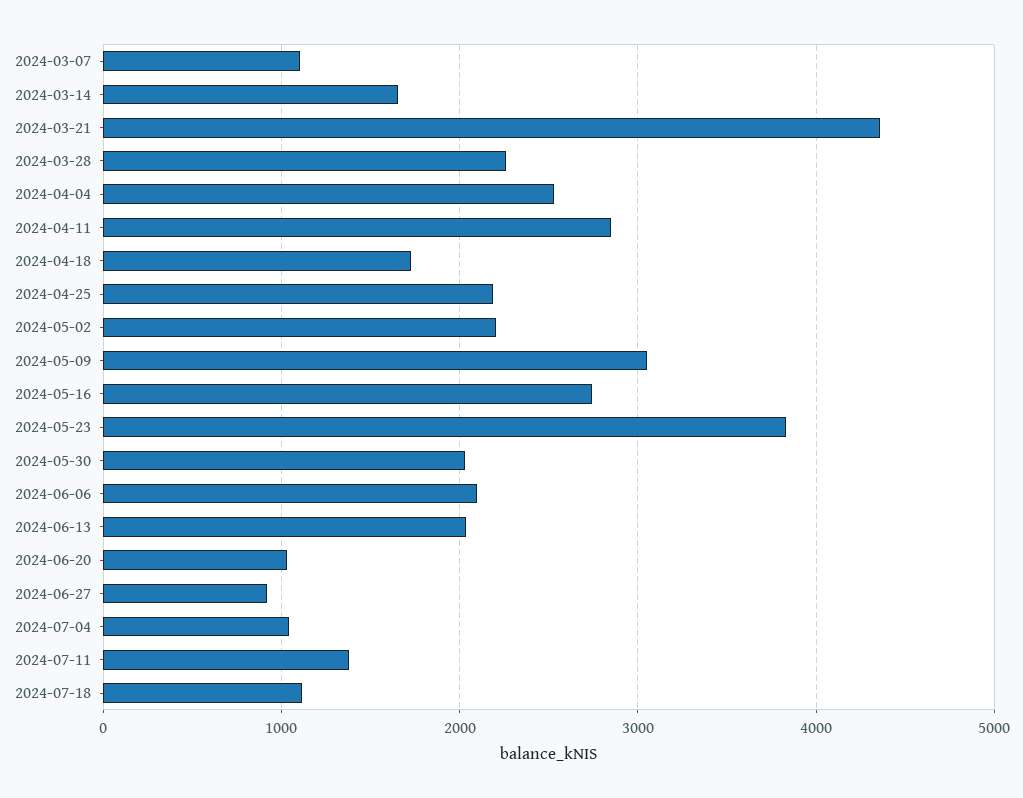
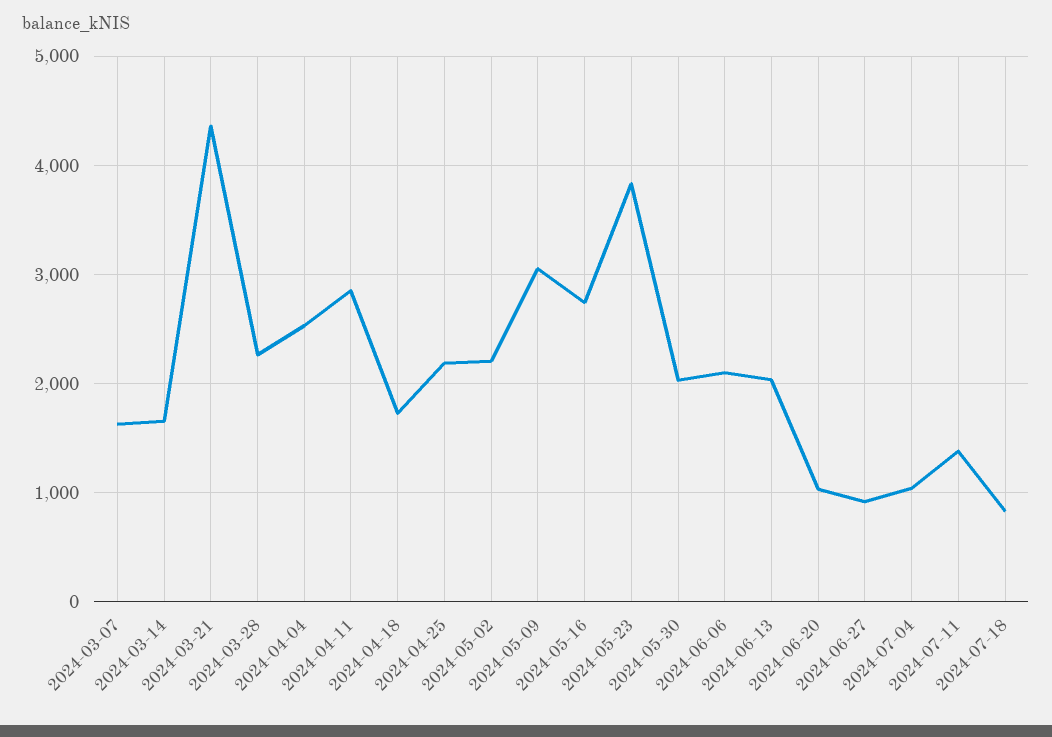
2024-03-07: 1100 -> 1600
2024-07-18: 1100 -> 800

